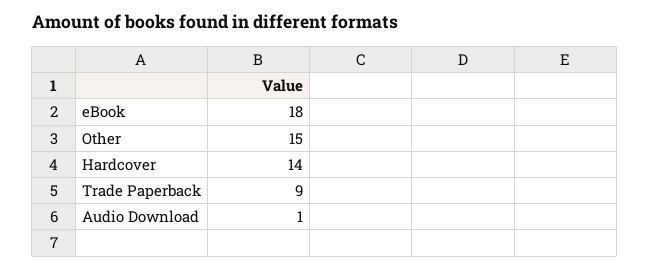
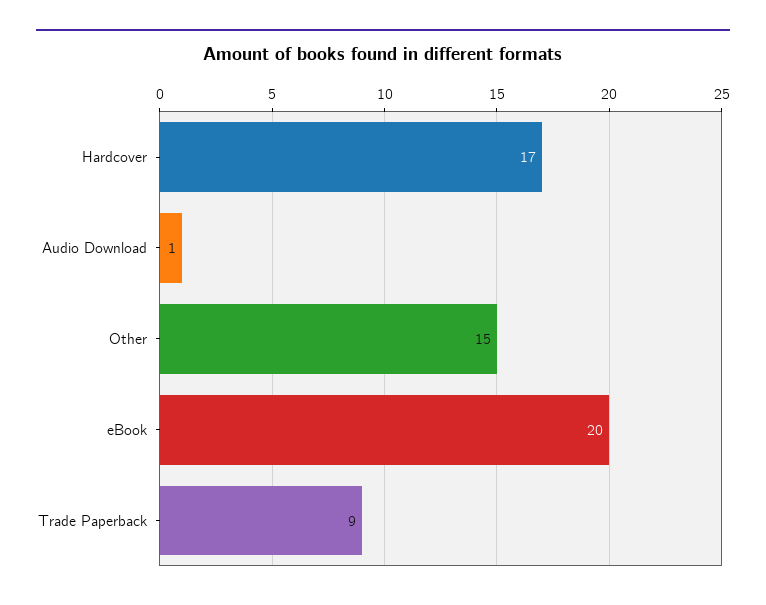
eBook: 18 -> 20
Hardcover: 14 -> 17

